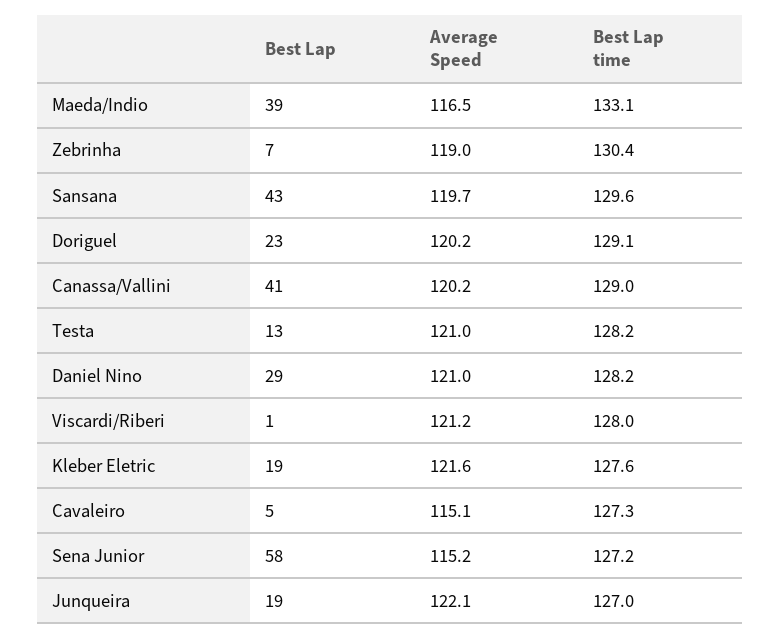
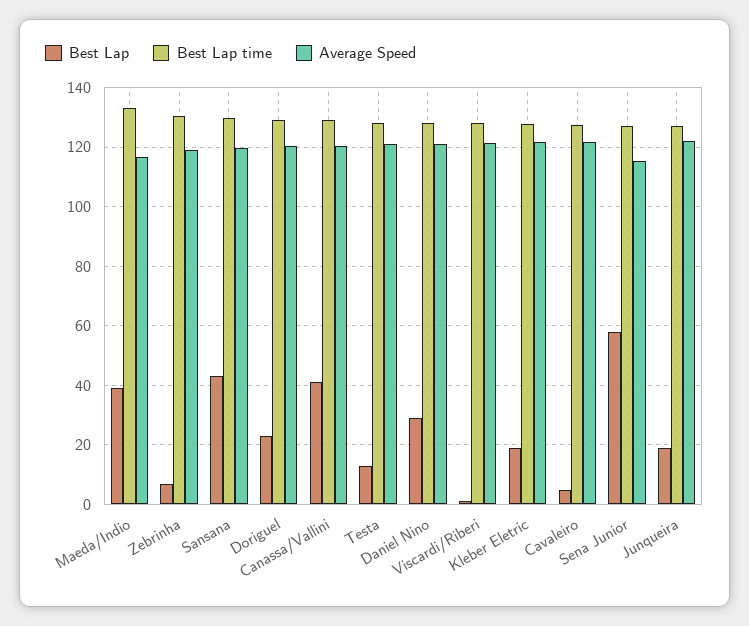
Average Speed, Cavaleiro: 115.1 -> 122.5

